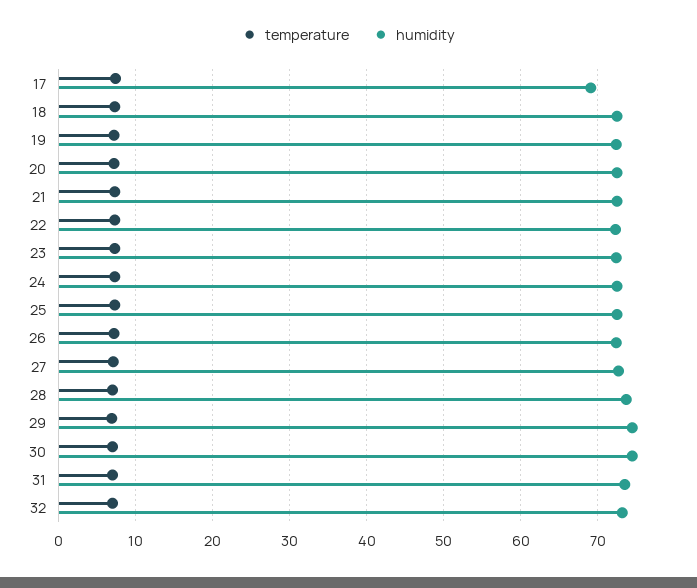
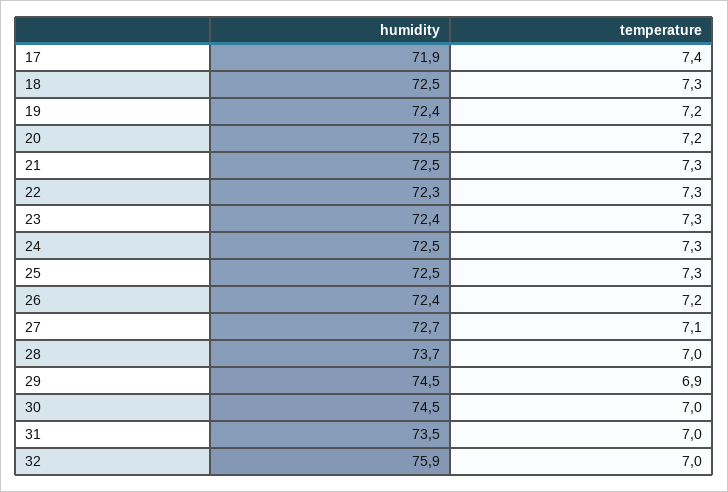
humidity, 17: 69 -> 71.9
humidity, 32: 73 -> 75.9

